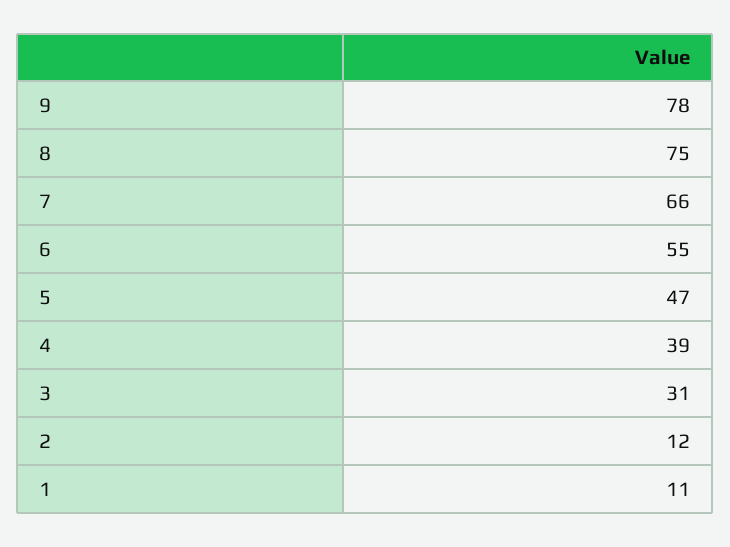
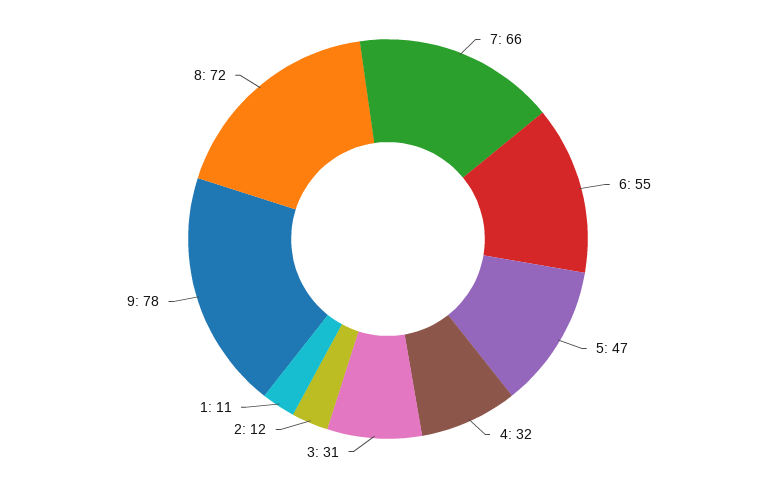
8: 75 -> 72
4: 39 -> 32

